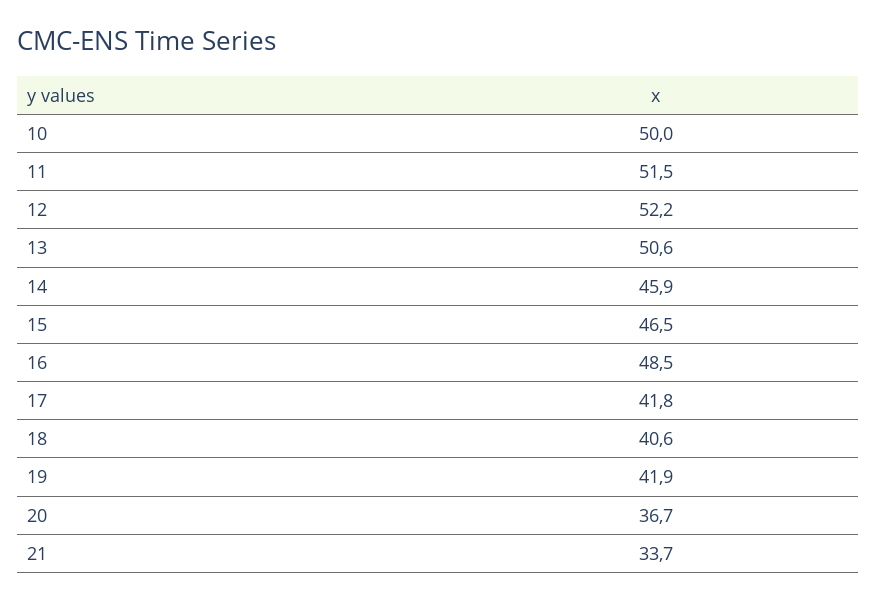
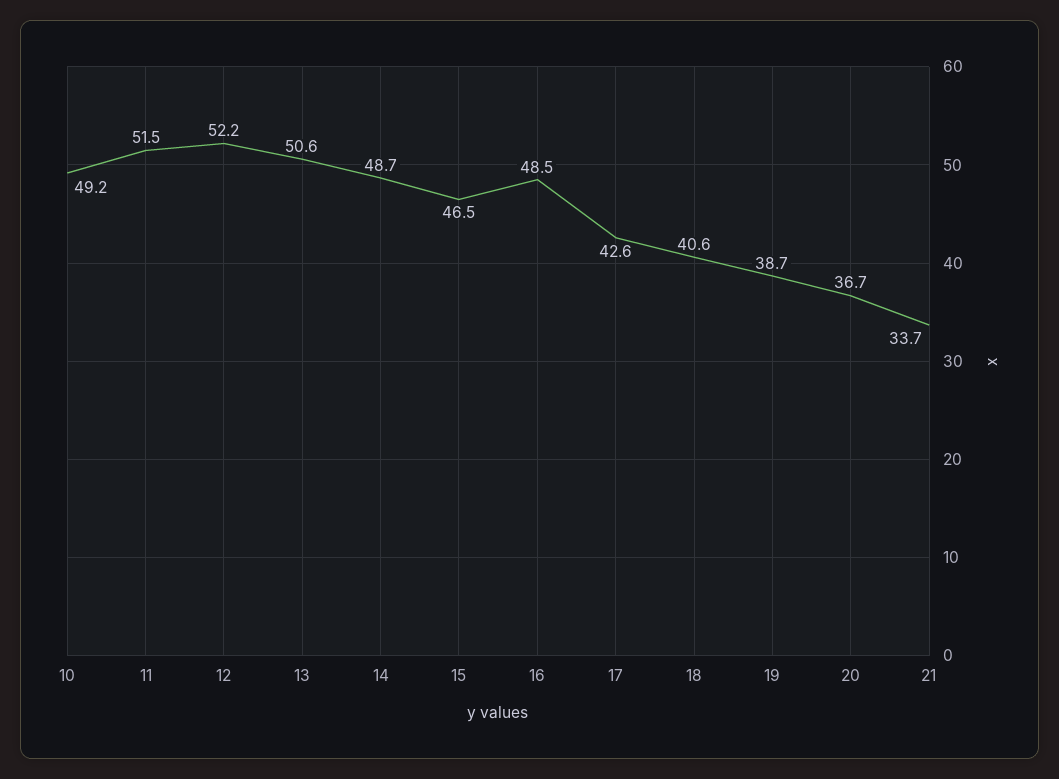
10: 50 -> 49.2
14: 45.9 -> 48.7
17: 41.8 -> 42.6
19: 41.9 -> 38.7

